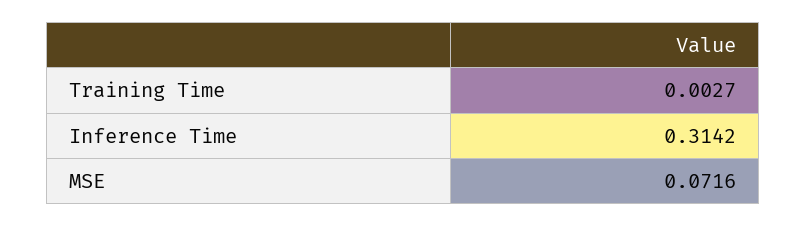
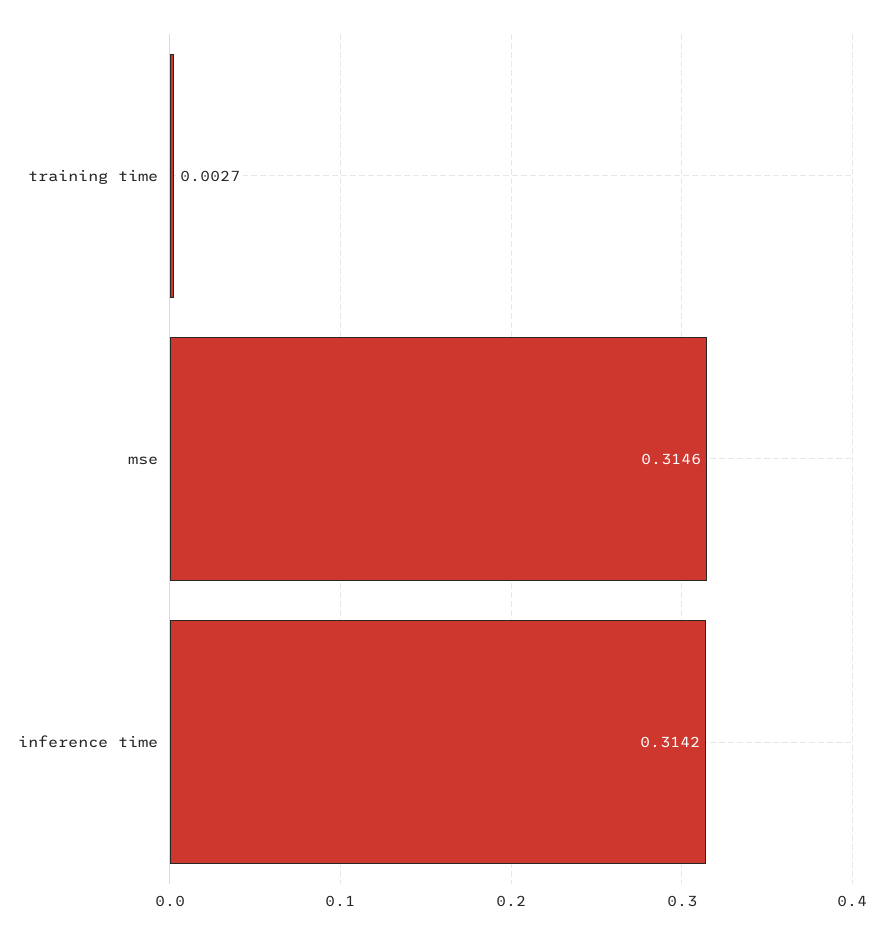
MSE: 0.0716 -> 0.3146

